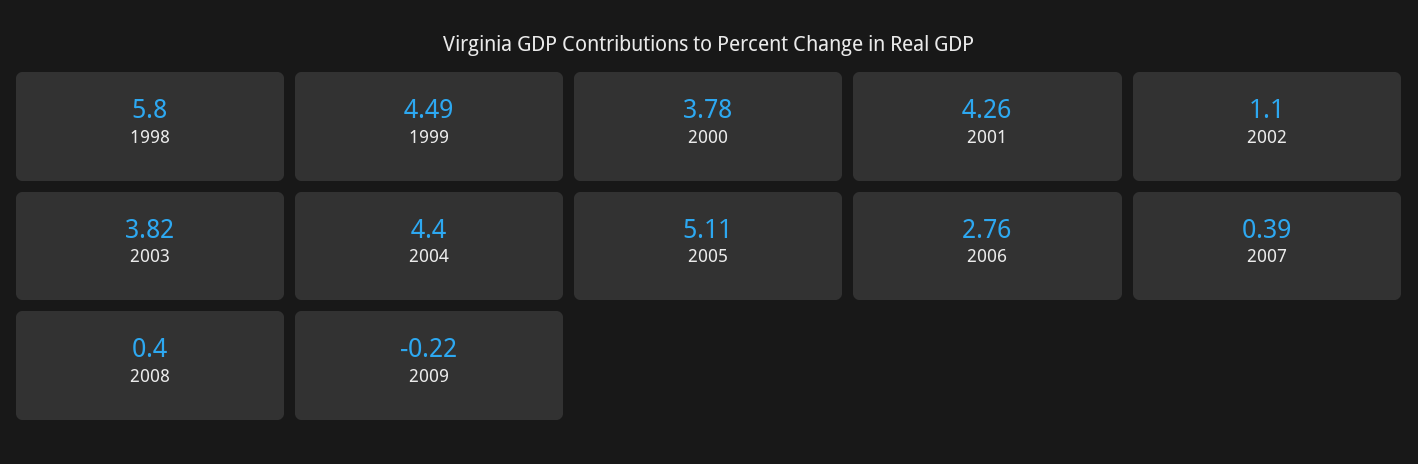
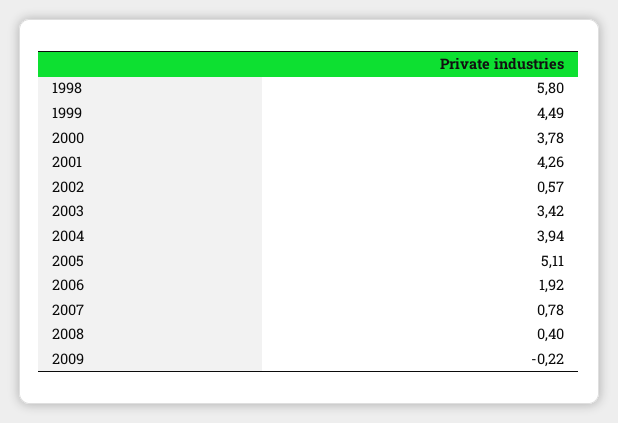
2002: 1.1 -> 0.57
2003: 3.82 -> 3.42
2004: 4.4 -> 3.94
2006: 2.76 -> 1.92
2007: 0.39 -> 0.78

